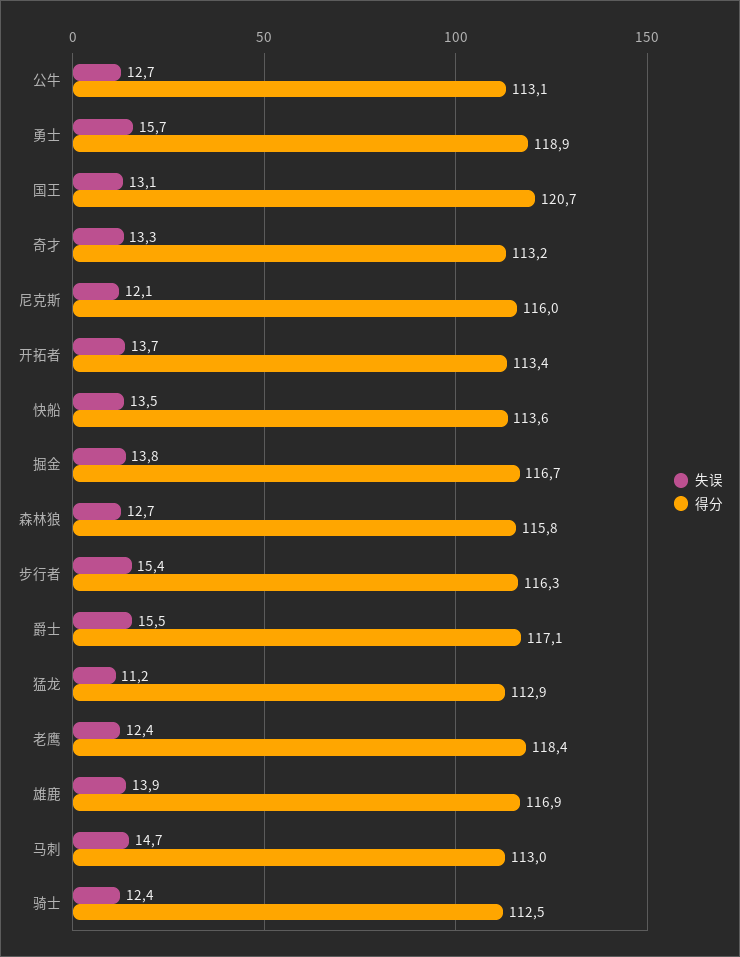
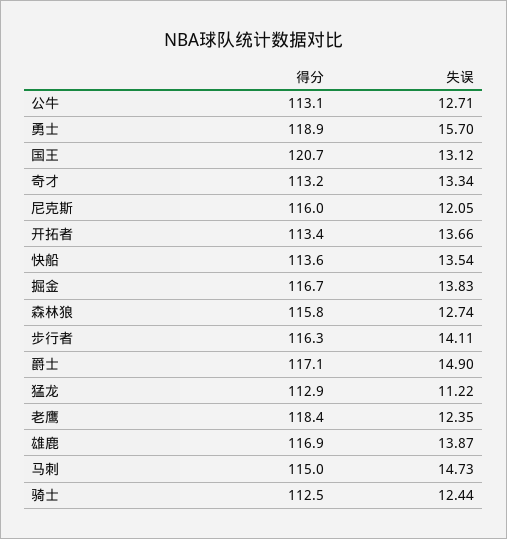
失误, 步行者: 15.4 -> 14.11
失误, 爵士: 15.5 -> 14.9
得分, 马刺: 113 -> 115

